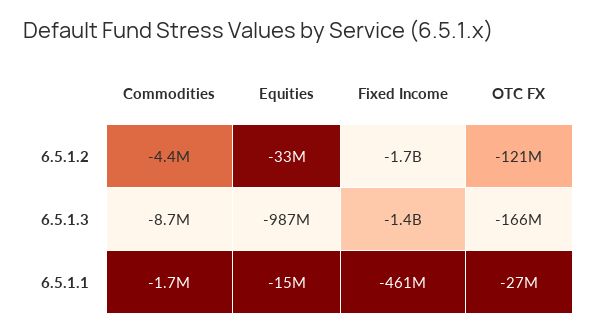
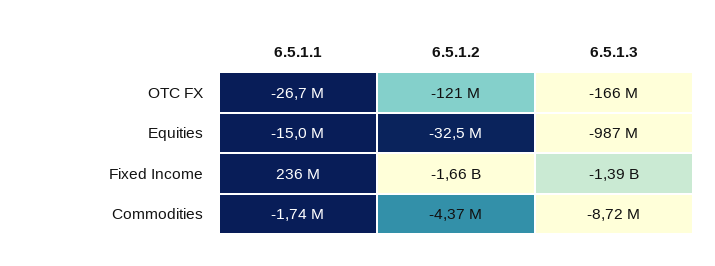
Fixed Income, 6.5.1.1: -461000000 -> 236000000

